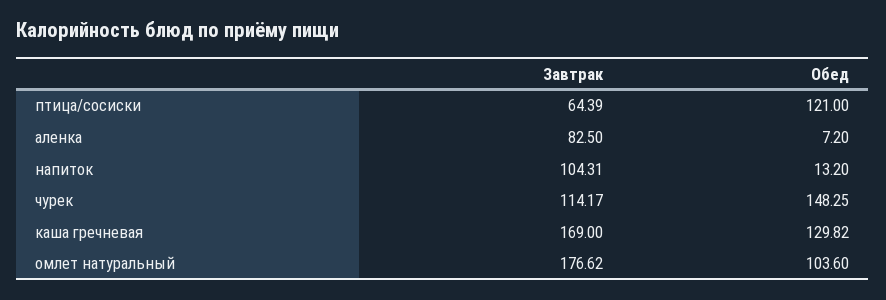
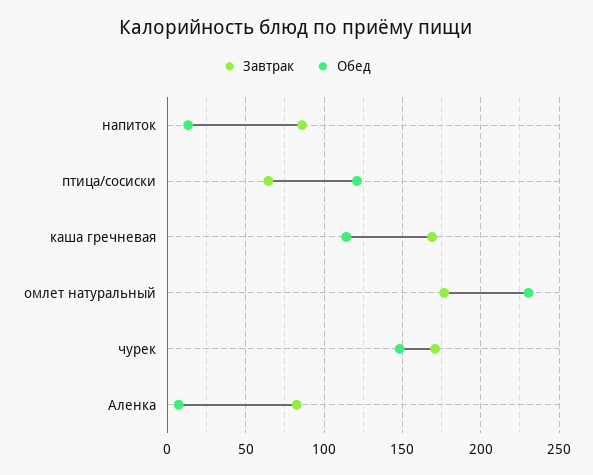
Завтрак, напиток: 104.31 -> 85
Завтрак, чурек: 114.17 -> 170
Обед, каша гречневая: 129.82 -> 115
Обед, омлет натуральный: 103.6 -> 230

